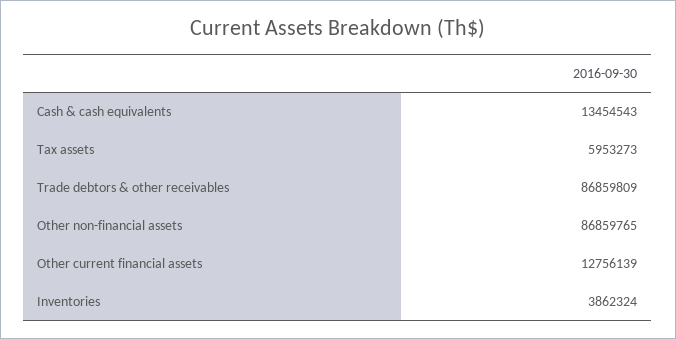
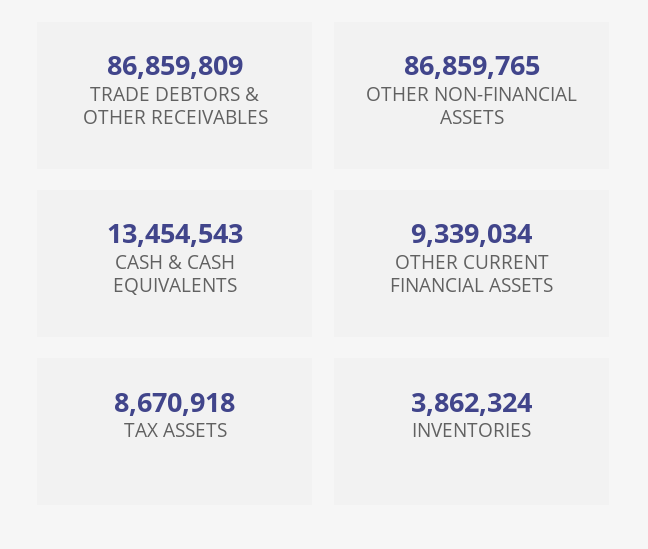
Tax assets: 5953273 -> 8670918
Other current financial assets: 12756139 -> 9339034

